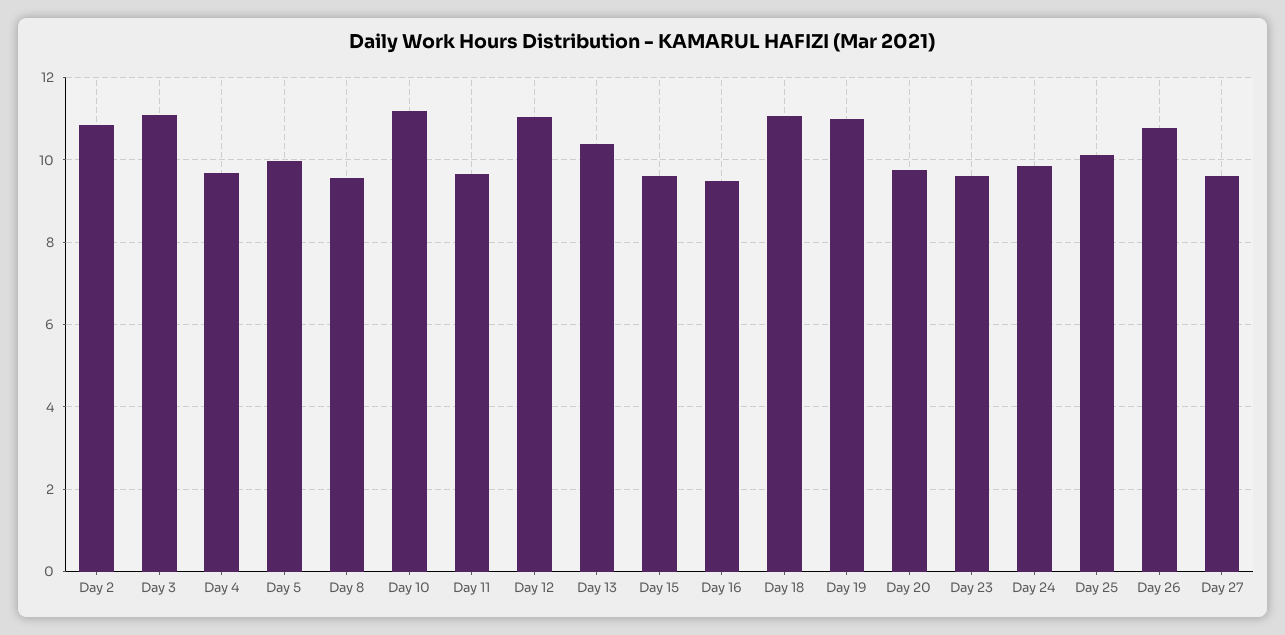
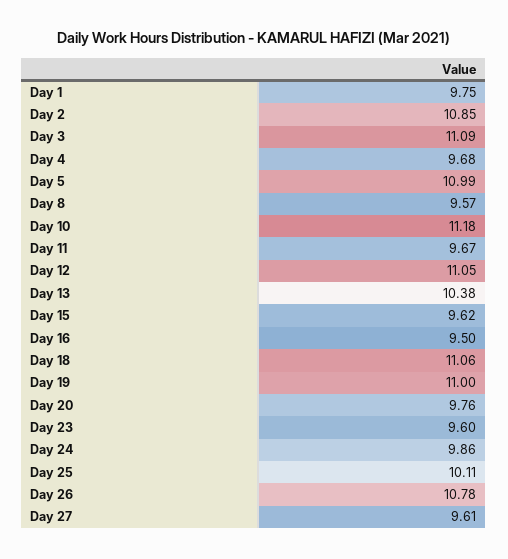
Day 5: 10 -> 10.99
Day 1: none -> 9.75

